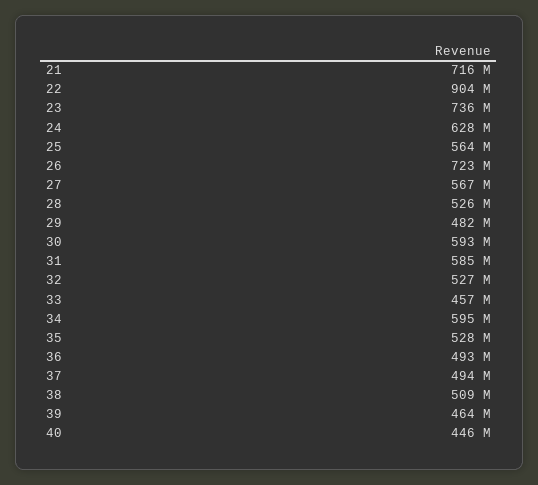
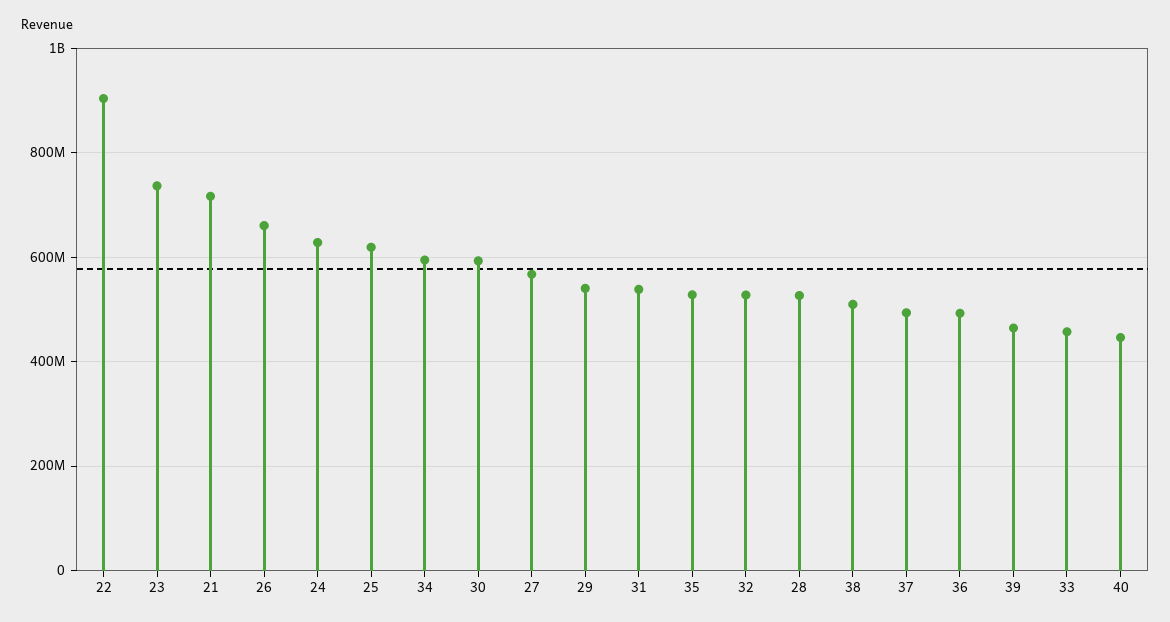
25: 564000000 -> 620000000
26: 723000000 -> 660000000
29: 482000000 -> 540000000
31: 585000000 -> 540000000

